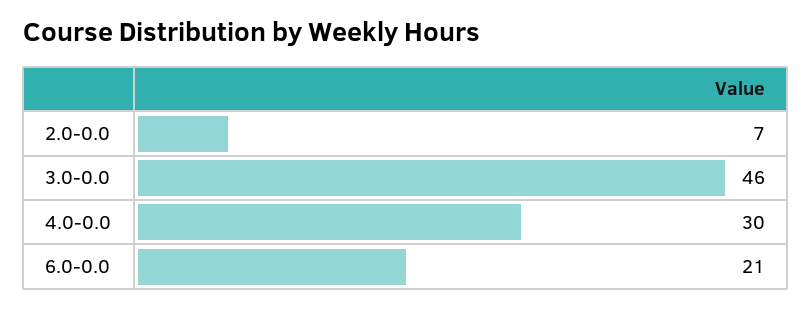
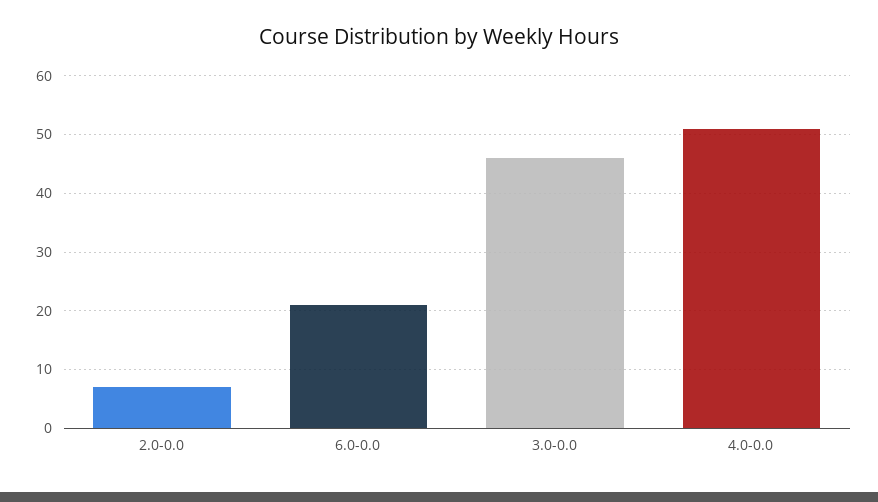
4.0-0.0: 30 -> 50

